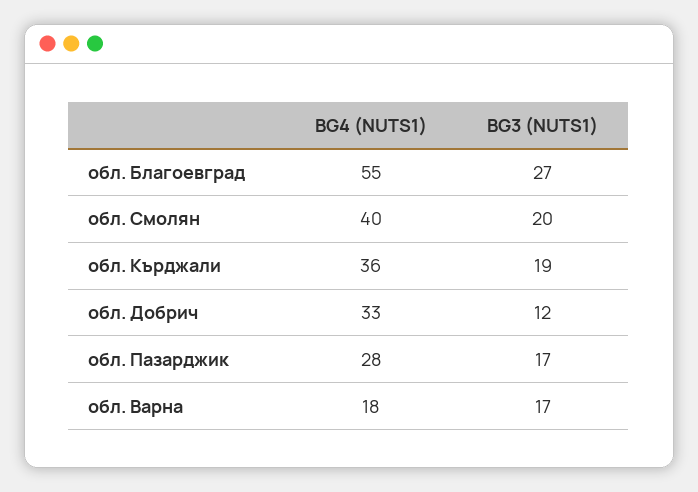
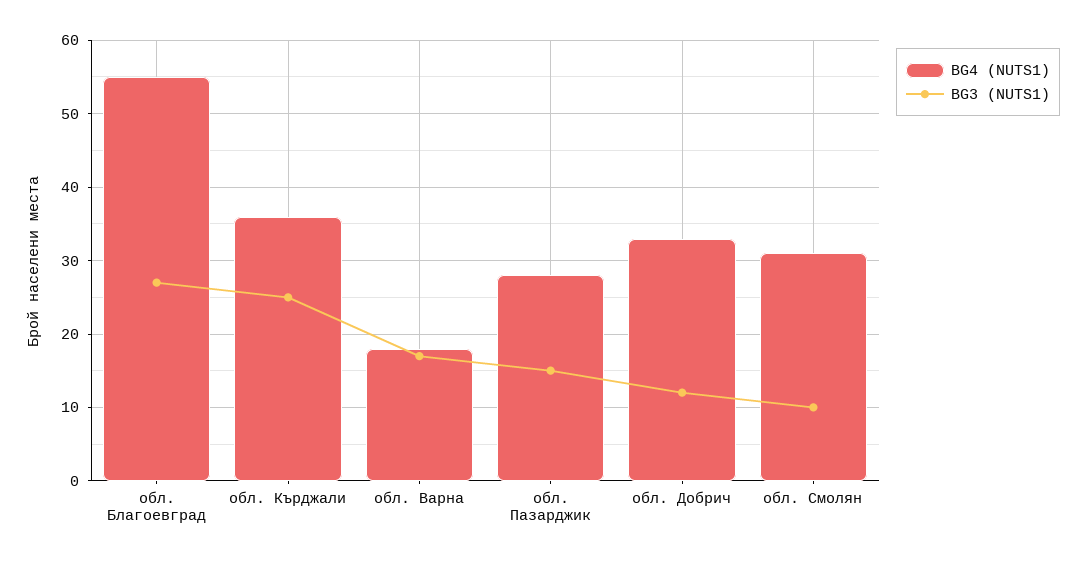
BG4 (NUTS1), обл. Смолян: 40 -> 31
BG3 (NUTS1), обл. Смолян: 20 -> 10
BG3 (NUTS1), обл. Кърджали: 19 -> 25
BG3 (NUTS1), обл. Пазарджик: 17 -> 15

